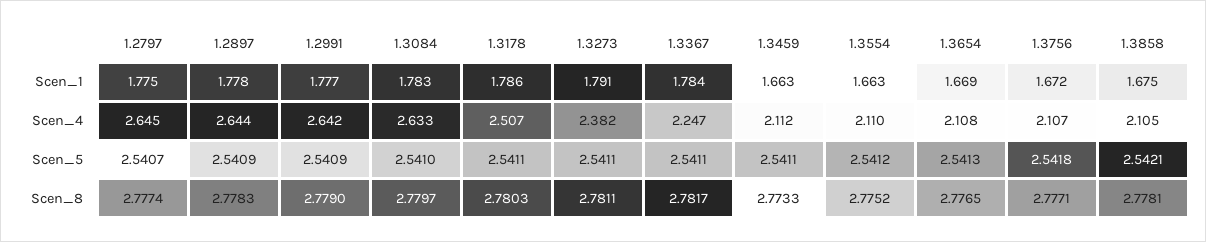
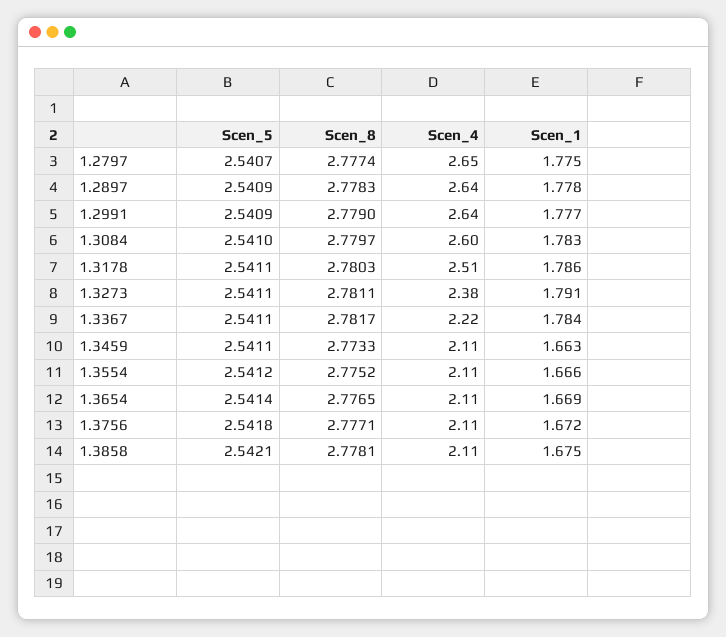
1.3554, Scen_1: 1.663 -> 1.666
1.3084, Scen_4: 2.633 -> 2.6
1.3367, Scen_4: 2.247 -> 2.22
1.3654, Scen_5: 2.5413 -> 2.5414

